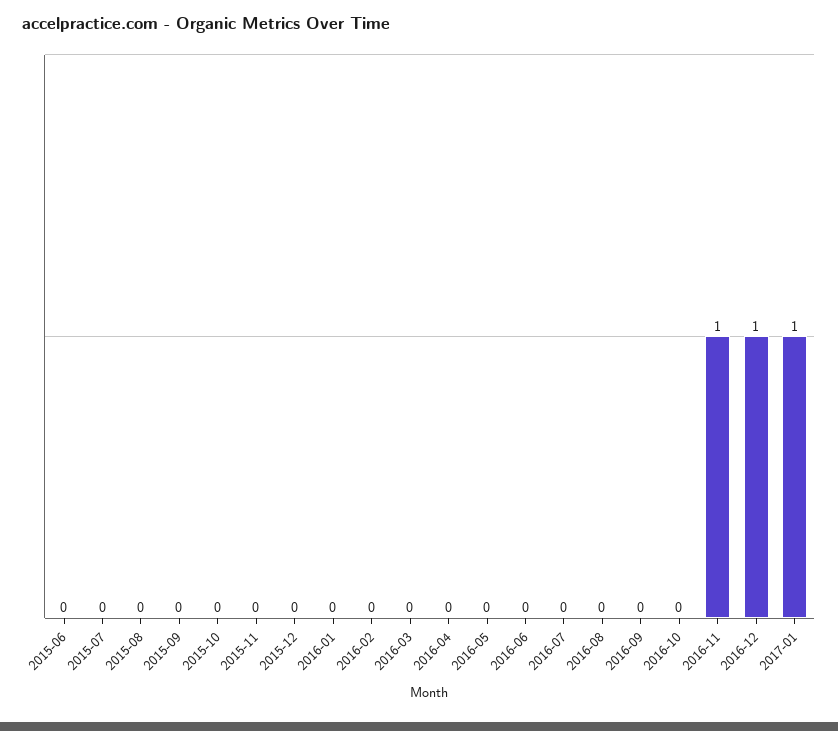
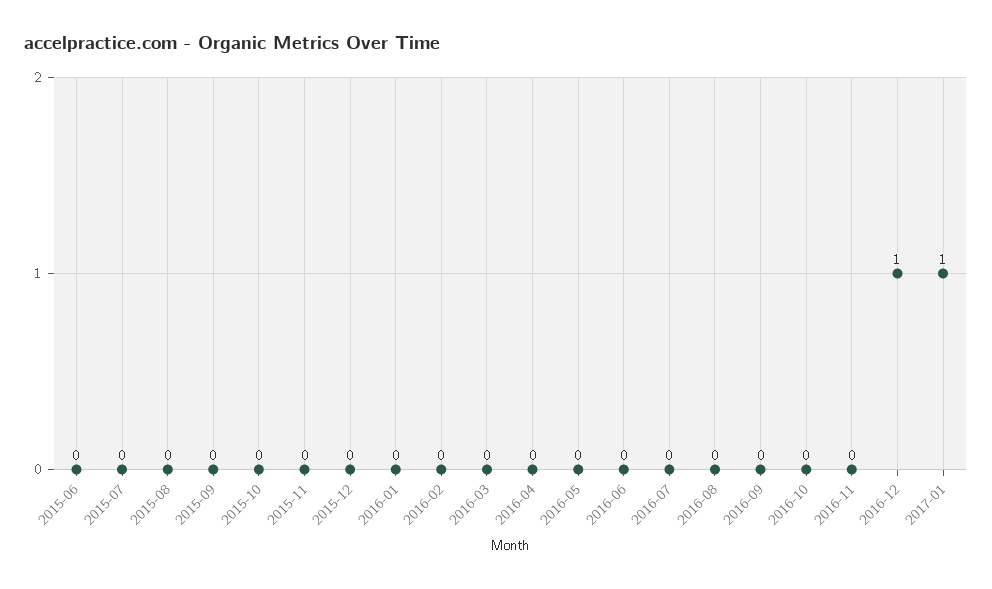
2016-11: 1 -> 0

